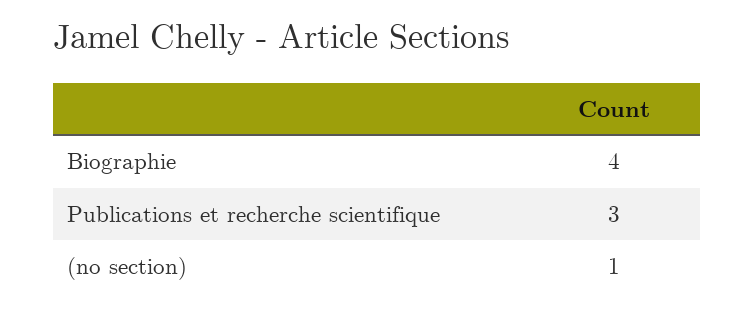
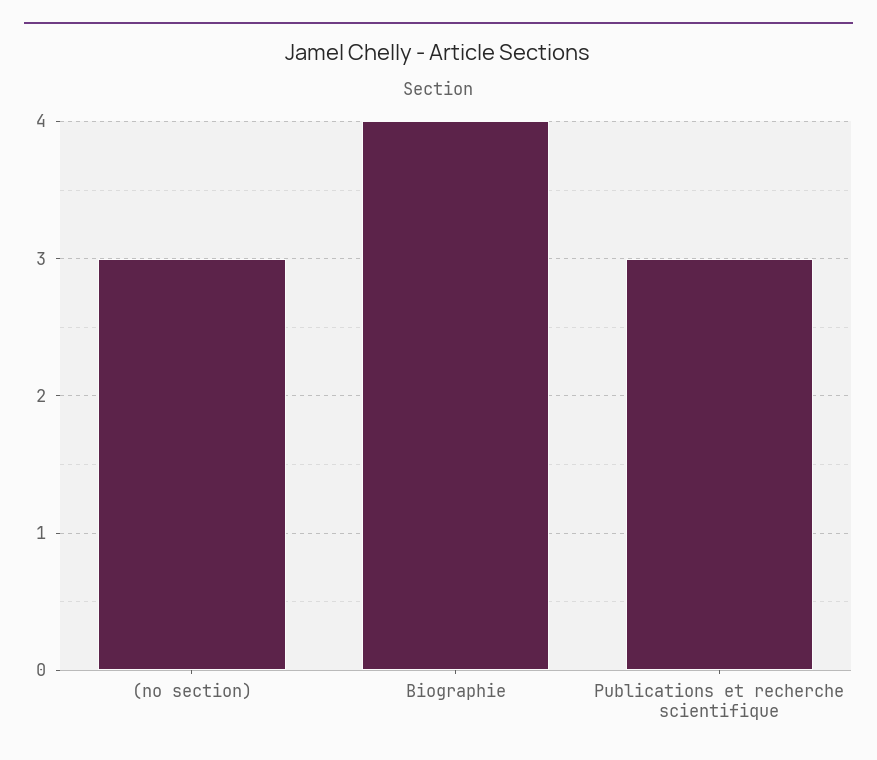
(no section): 1 -> 3

